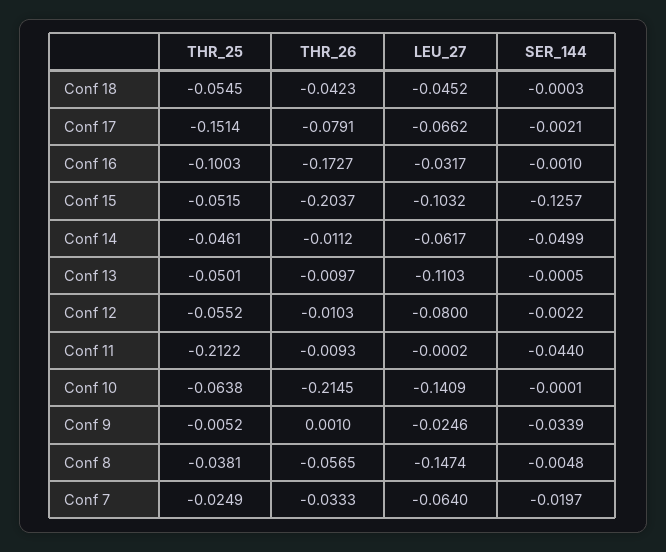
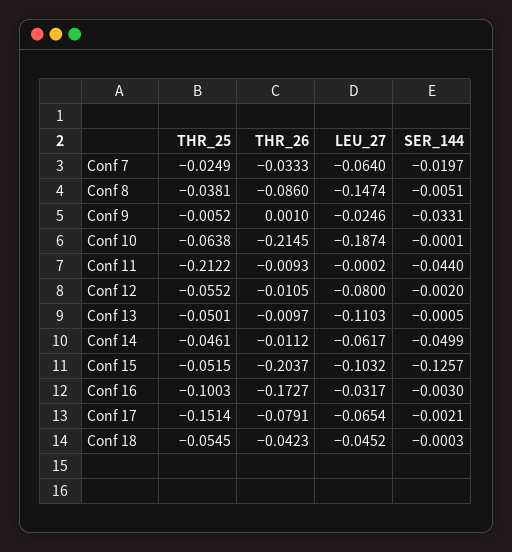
LEU_27, Conf 17: -0.0662 -> -0.0654
SER_144, Conf 16: -0.001 -> -0.003
THR_26, Conf 12: -0.0103 -> -0.0105
SER_144, Conf 12: -0.0022 -> -0.002
LEU_27, Conf 10: -0.1409 -> -0.1874
SER_144, Conf 9: -0.0339 -> -0.0331
THR_26, Conf 8: -0.0565 -> -0.086
SER_144, Conf 8: -0.0048 -> -0.0051

